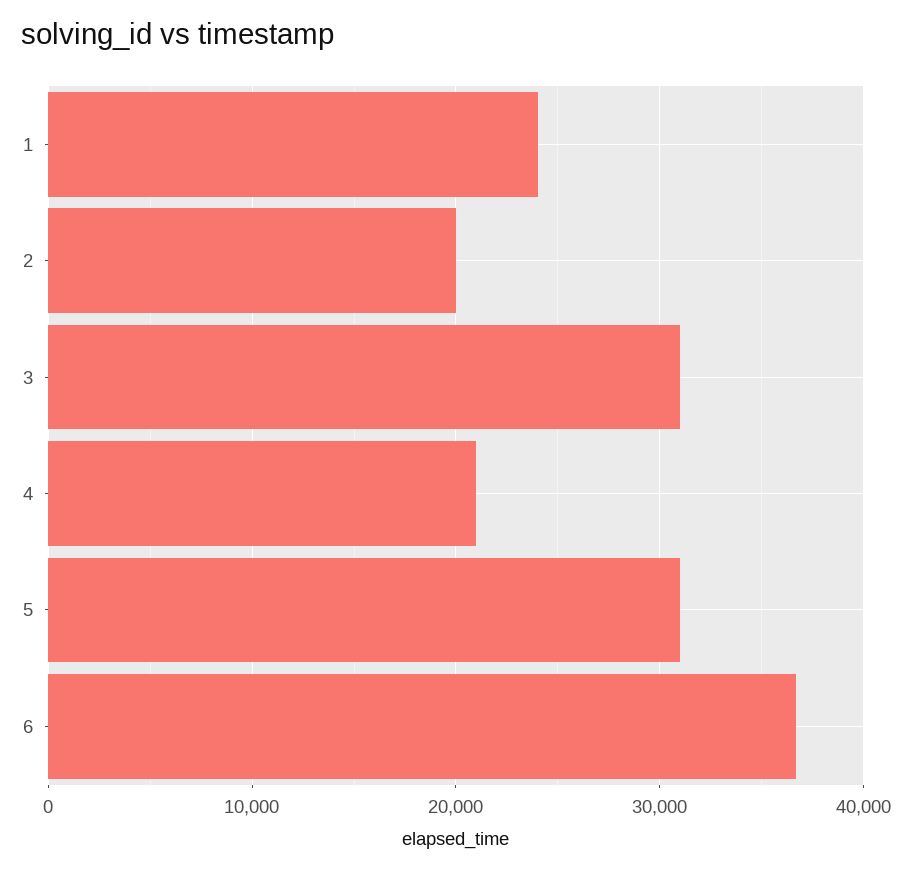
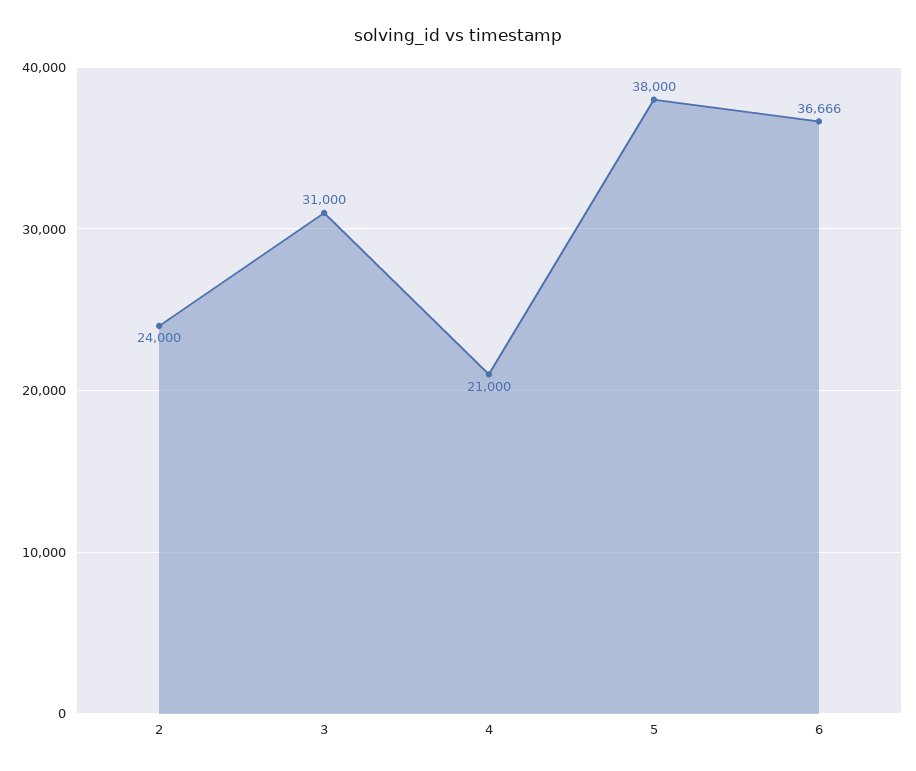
1: 24000 -> none
2: 20000 -> 24000
5: 31000 -> 38000

